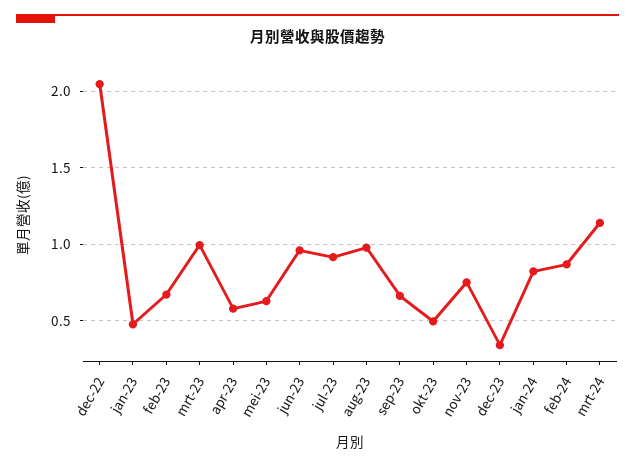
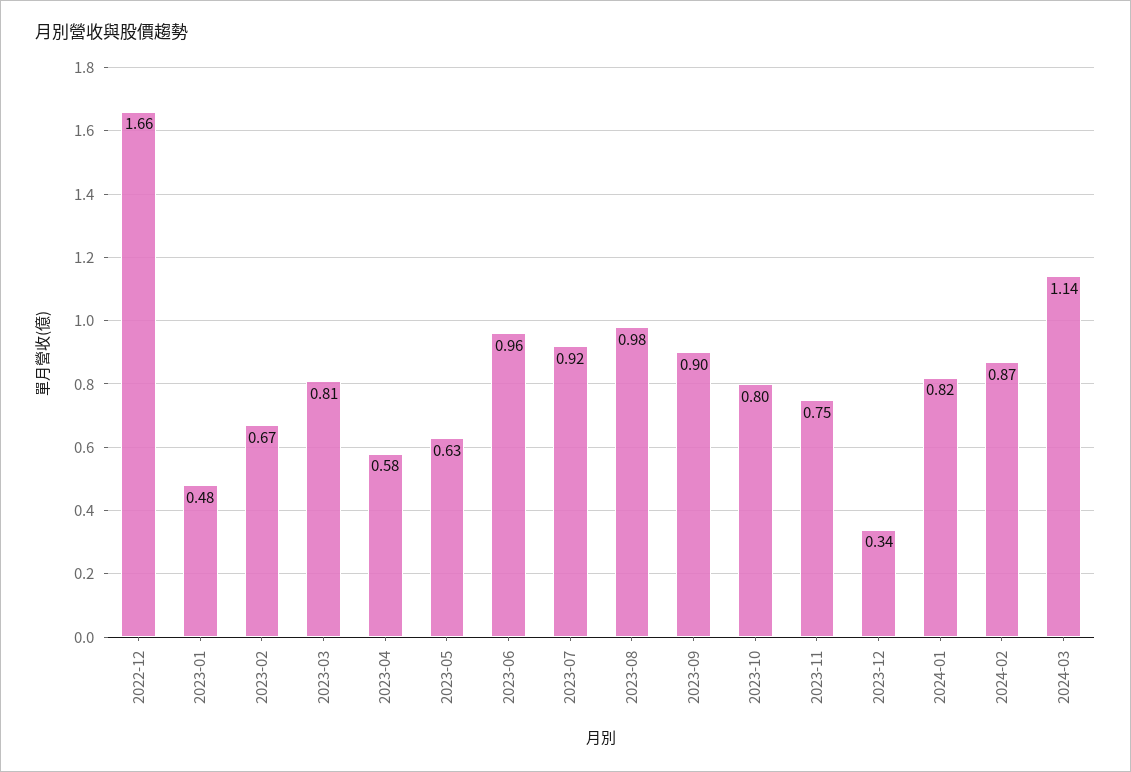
dec-22: 2.05 -> 1.66
mrt-23: 1 -> 0.81
sep-23: 0.65 -> 0.9
okt-23: 0.5 -> 0.8

